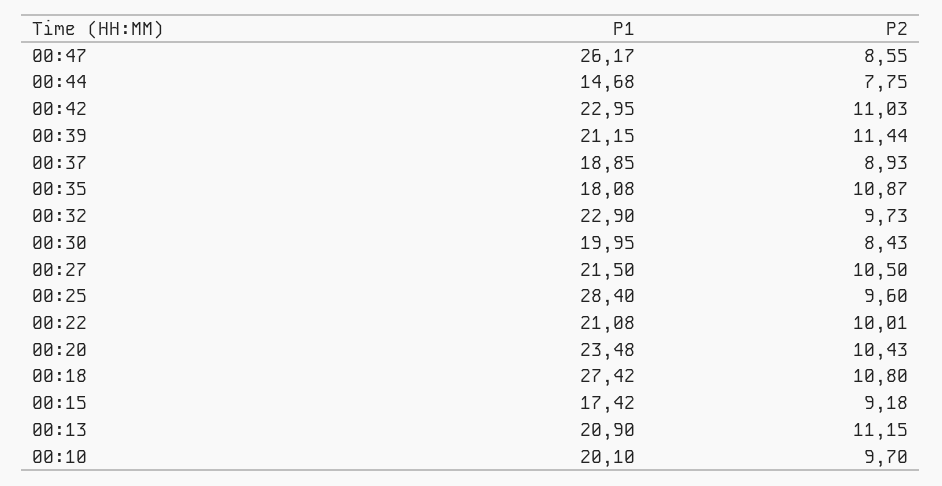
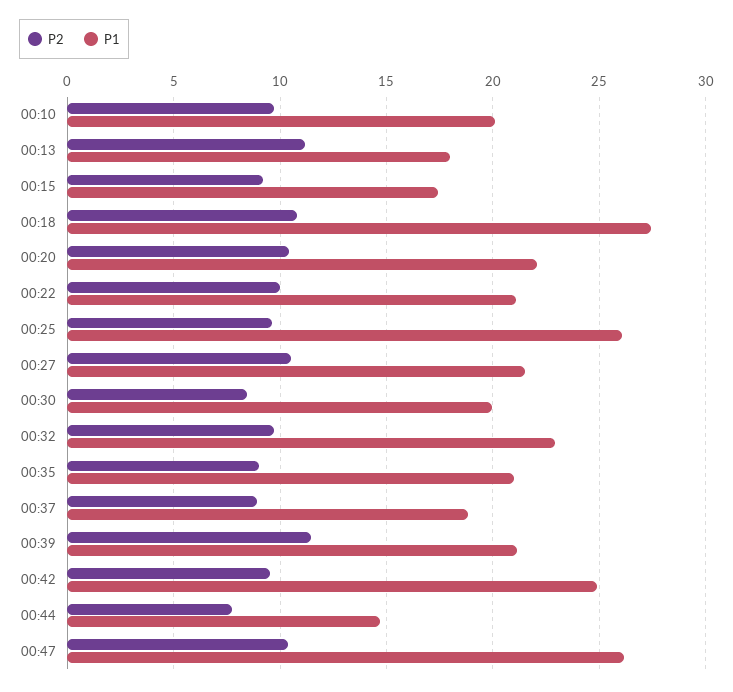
P2, 00:47: 8.55 -> 10.5
P1, 00:42: 22.95 -> 25
P2, 00:42: 11.03 -> 9.5
P1, 00:35: 18.08 -> 21
P2, 00:35: 10.87 -> 9
P1, 00:25: 28.4 -> 26
P1, 00:20: 23.48 -> 22
P1, 00:13: 20.9 -> 18

